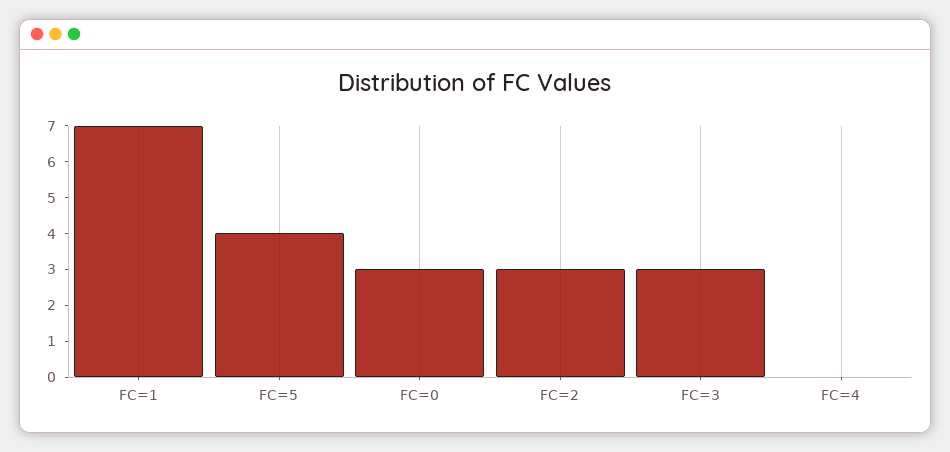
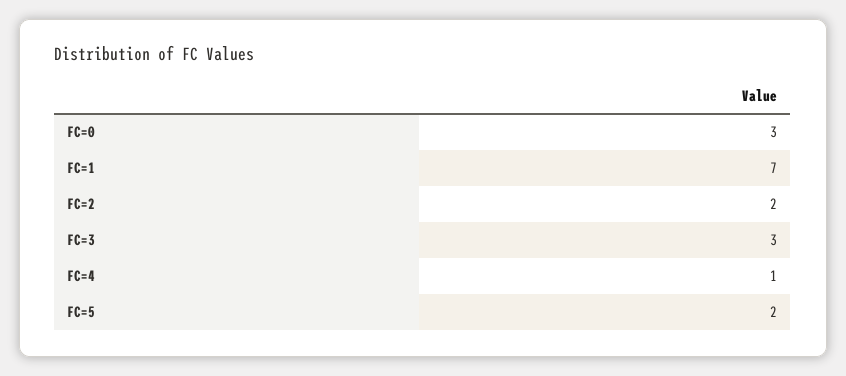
FC=5: 4 -> 2
FC=2: 3 -> 2
FC=4: 0 -> 1

